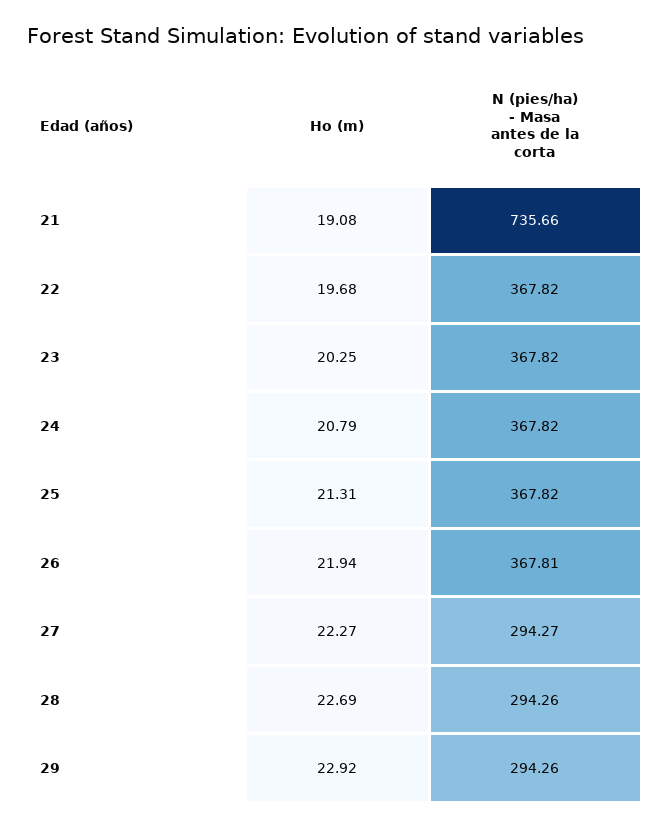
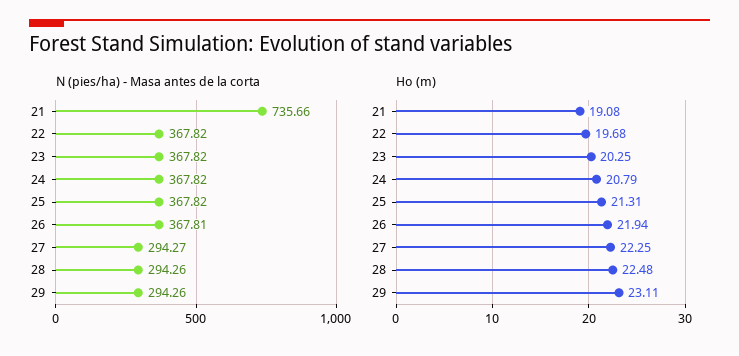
Ho (m), 27: 22.27 -> 22.25
Ho (m), 28: 22.69 -> 22.48
Ho (m), 29: 22.92 -> 23.11

